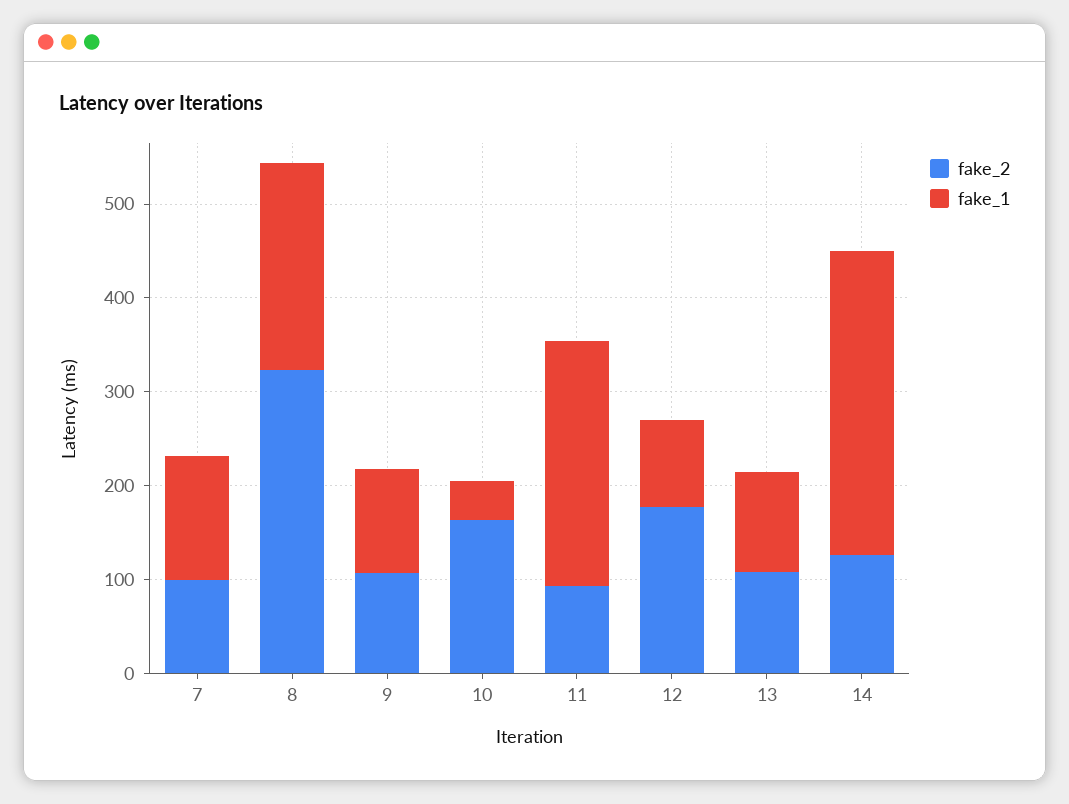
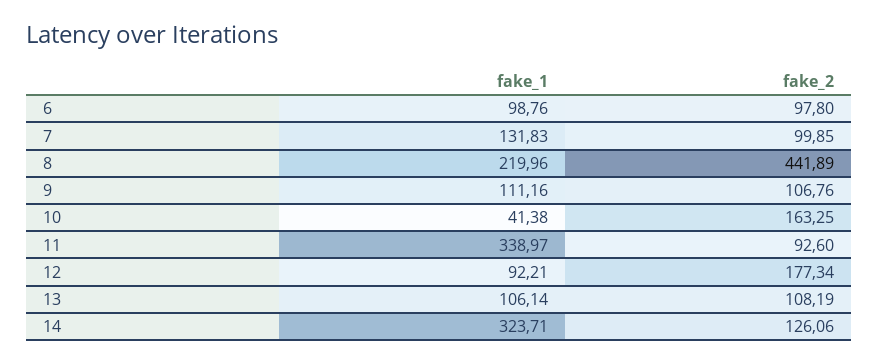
fake_2, 8: 320 -> 441.89
fake_1, 11: 260 -> 338.97
fake_1, 6: none -> 98.76
fake_2, 6: none -> 97.8

